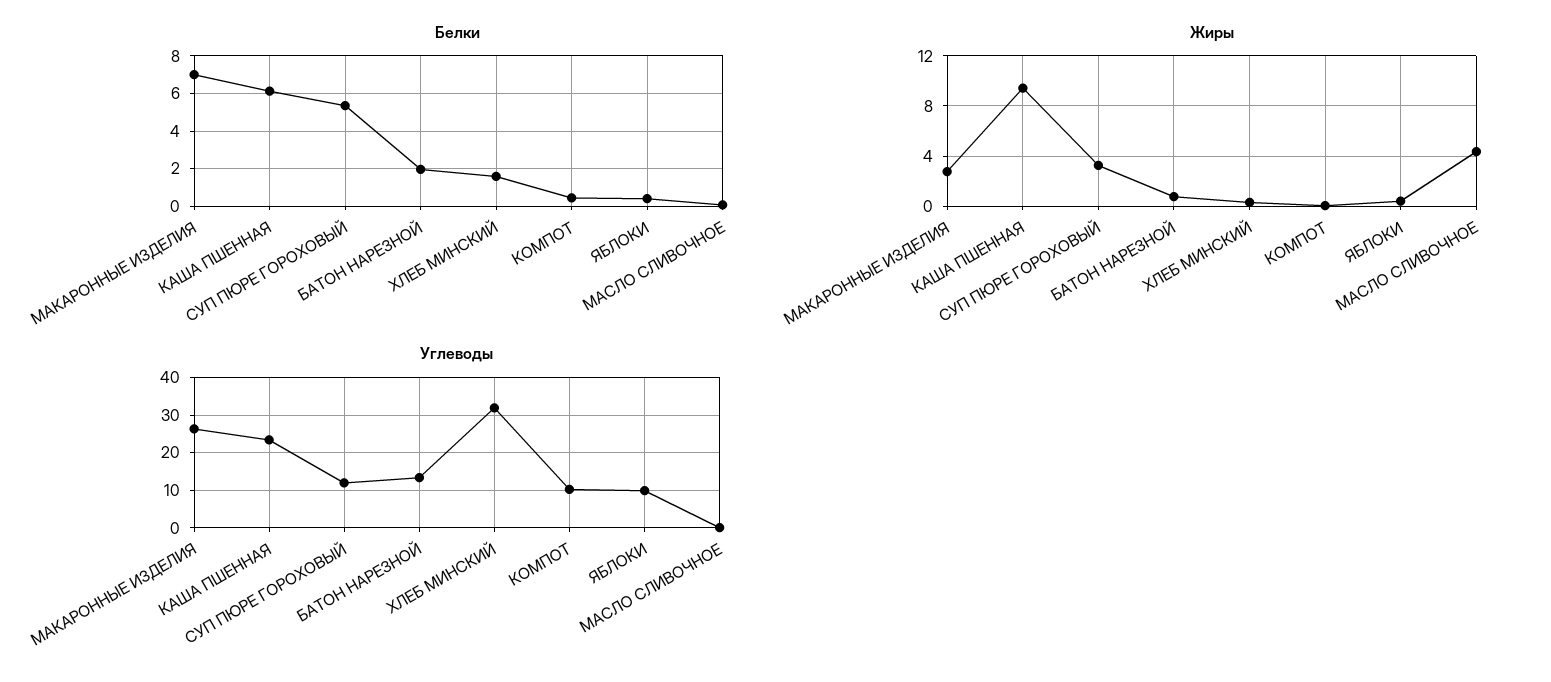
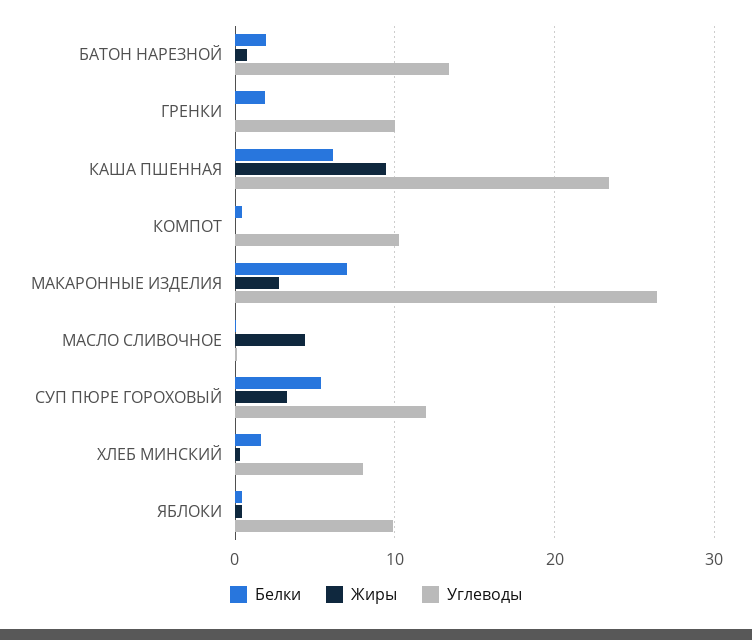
Углеводы, ХЛЕБ МИНСКИЙ: 32 -> 8
Белки, ГРЕНКИ: none -> 2
Жиры, ГРЕНКИ: none -> 0
Углеводы, ГРЕНКИ: none -> 10

